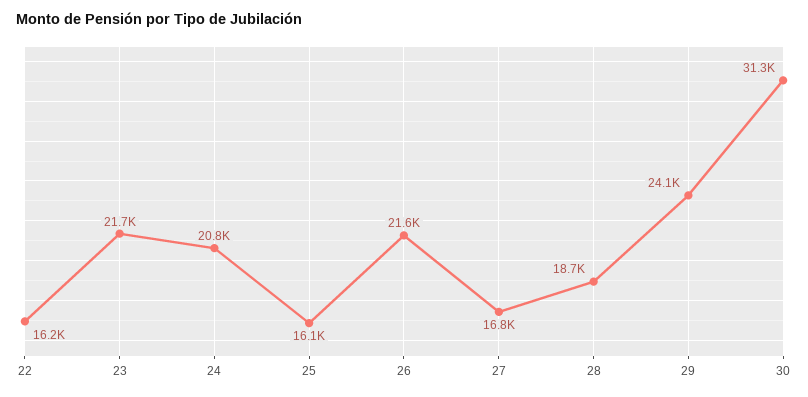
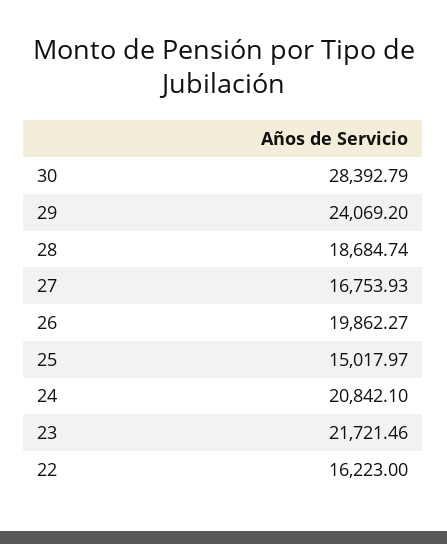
25: 16100 -> 15017.97
26: 21600 -> 19862.27
30: 31300 -> 28392.79

